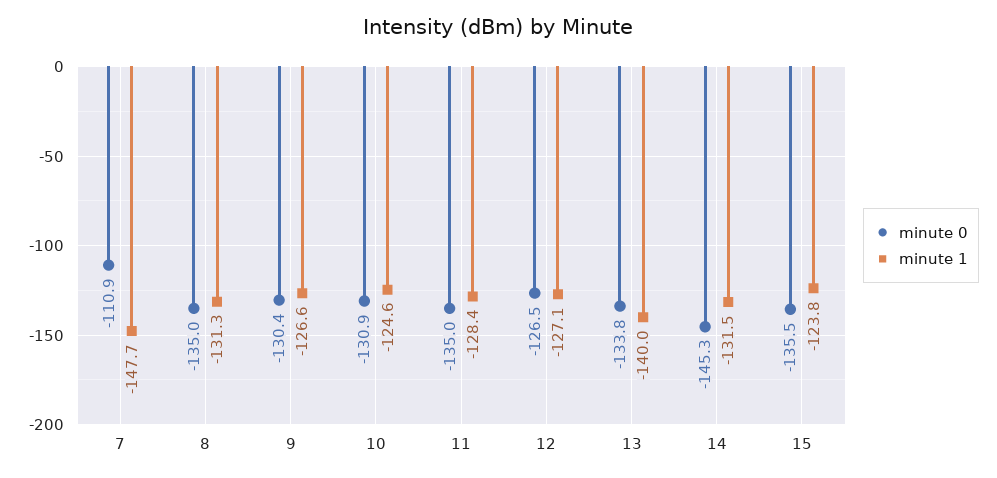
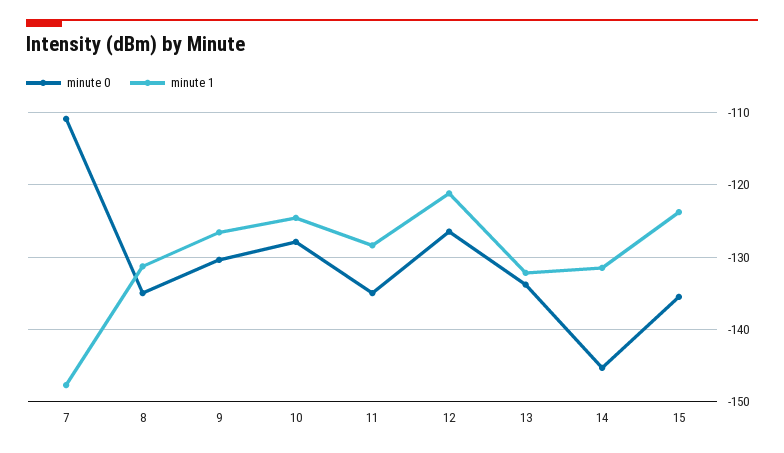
minute 0, 10: -130.9 -> -128
minute 1, 12: -127.1 -> -121
minute 1, 13: -140 -> -132

